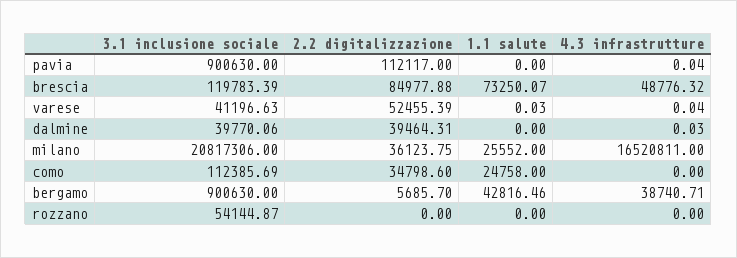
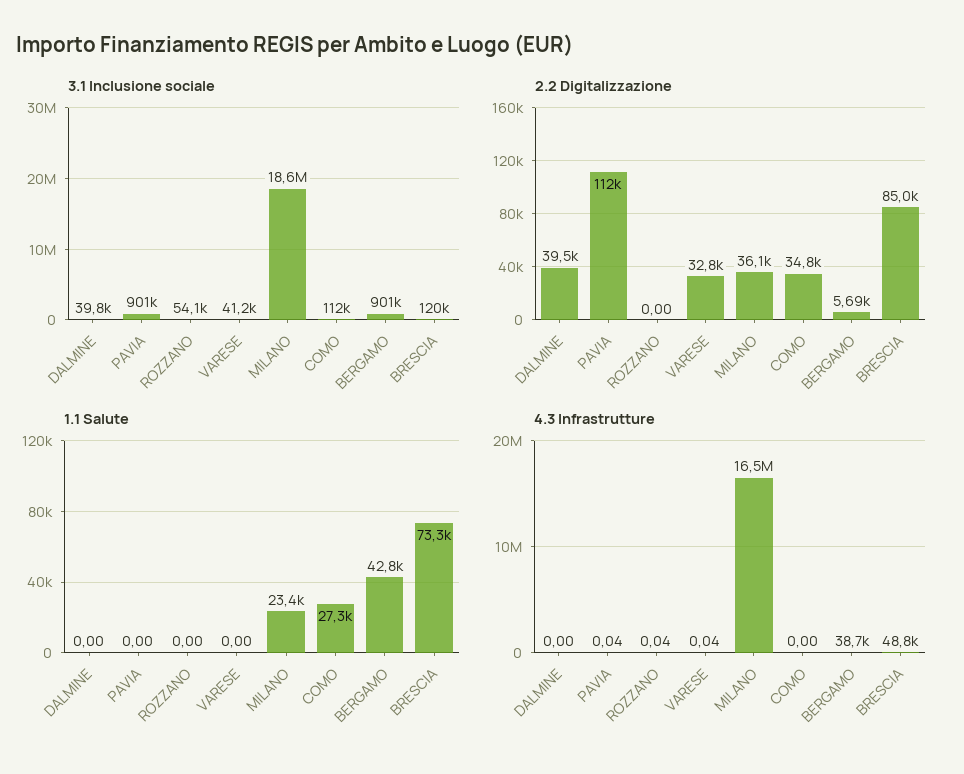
2.2 digitalizzazione, varese: 52455.39 -> 32800
1.1 salute, varese: 0.03 -> 0
4.3 infrastrutture, dalmine: 0.03 -> 0
3.1 inclusione sociale, milano: 20817306 -> 18600000
1.1 salute, milano: 25552 -> 23400
1.1 salute, como: 24758 -> 27300
4.3 infrastrutture, rozzano: 0 -> 0.04

